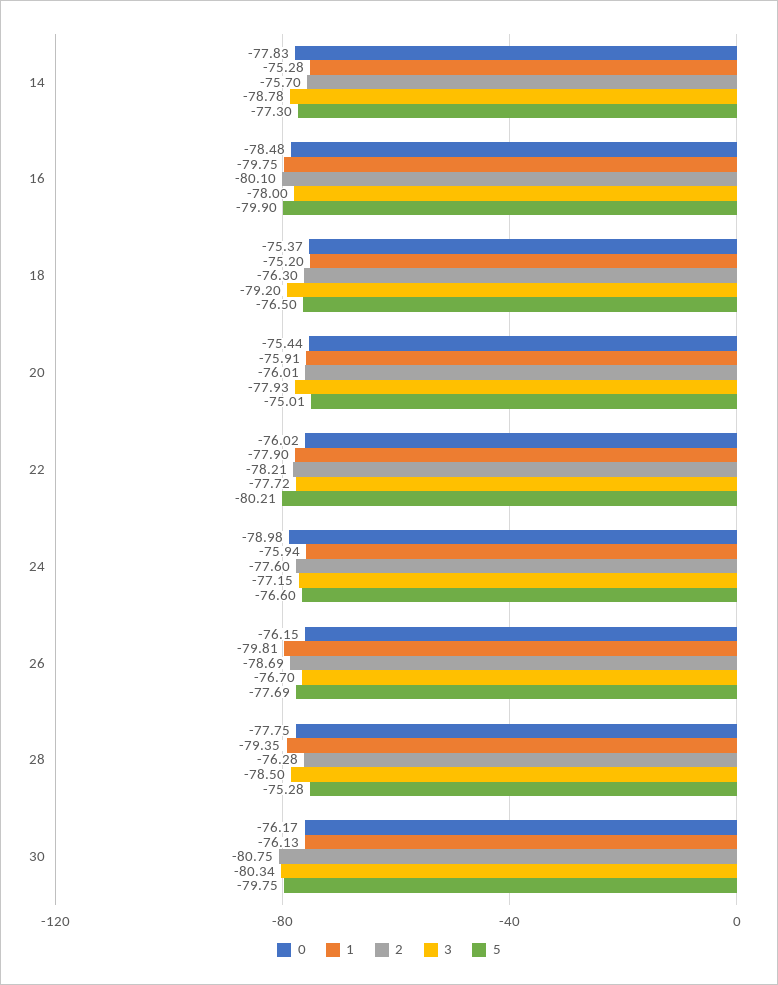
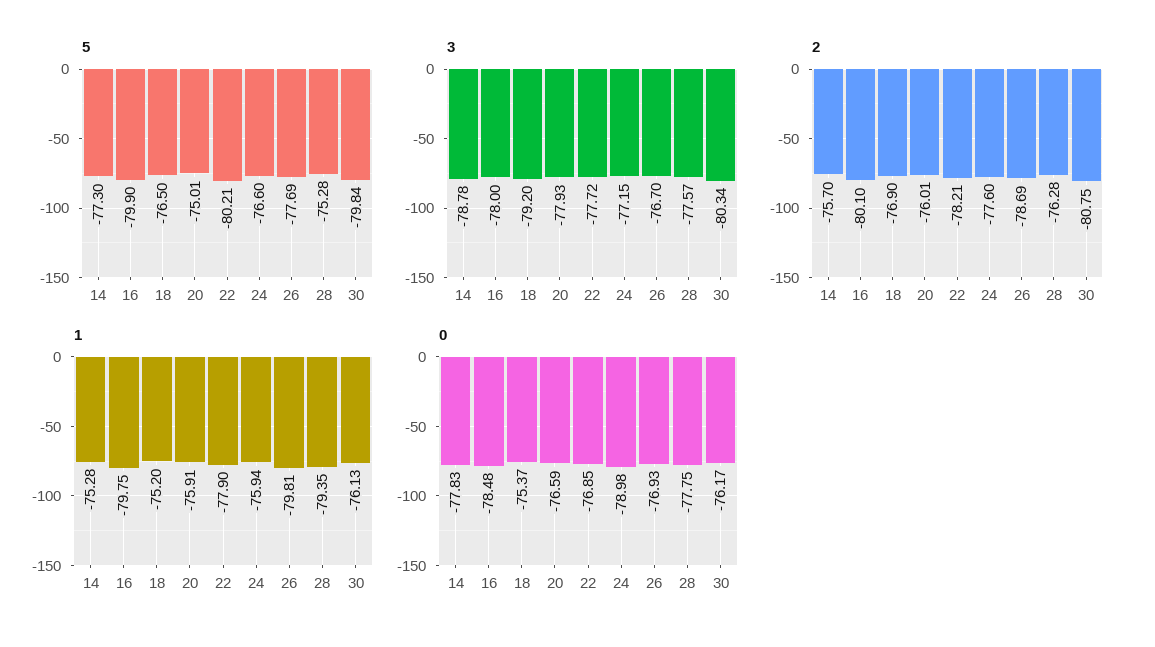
2, 18: -76.3 -> -76.9
0, 20: -75.44 -> -76.59
0, 22: -76.02 -> -76.85
0, 26: -76.15 -> -76.93
3, 28: -78.5 -> -77.57
5, 30: -79.75 -> -79.84

